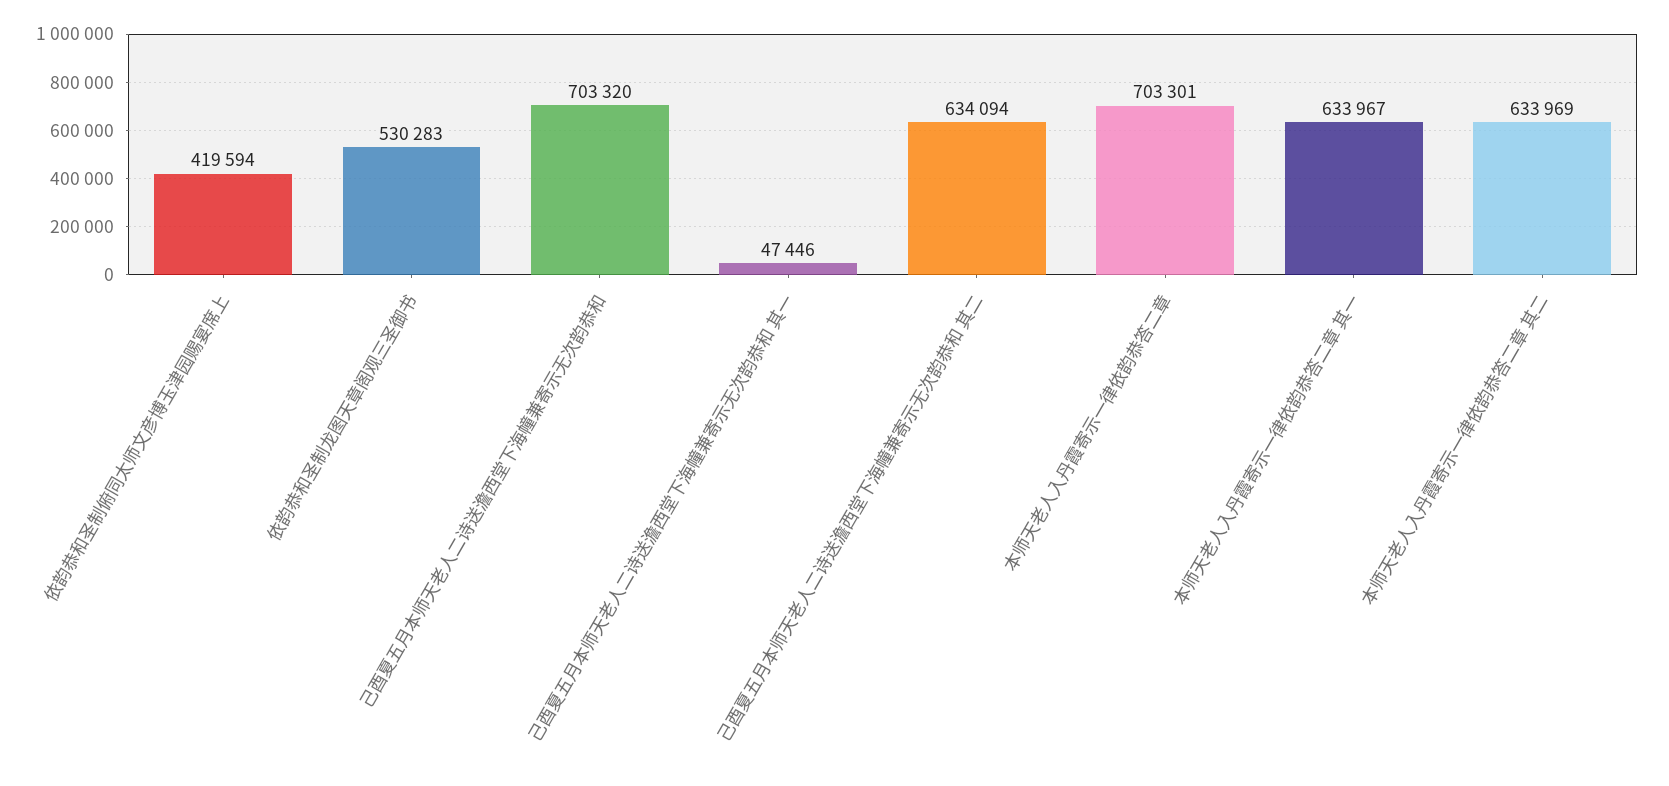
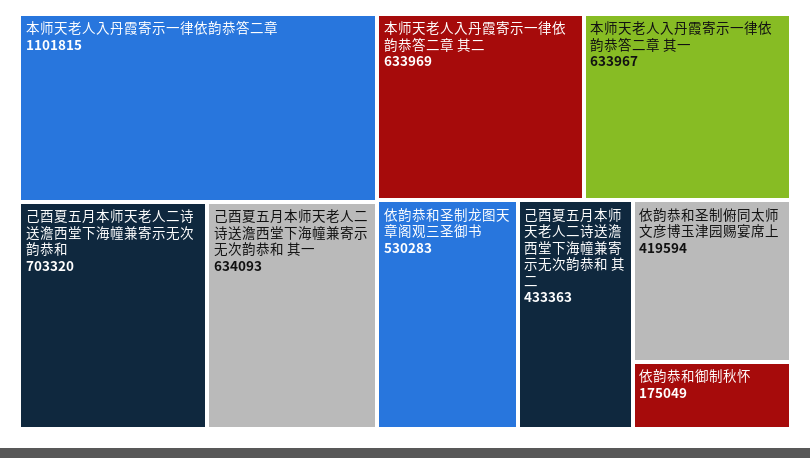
己酉夏五月本师天老人二诗送澹西堂下海幢兼寄示无次韵恭和 其一: 47446 -> 634093
己酉夏五月本师天老人二诗送澹西堂下海幢兼寄示无次韵恭和 其二: 634094 -> 433363
本师天老人入丹霞寄示一律依韵恭答二章: 703301 -> 1101815
依韵恭和御制秋怀: none -> 175049

